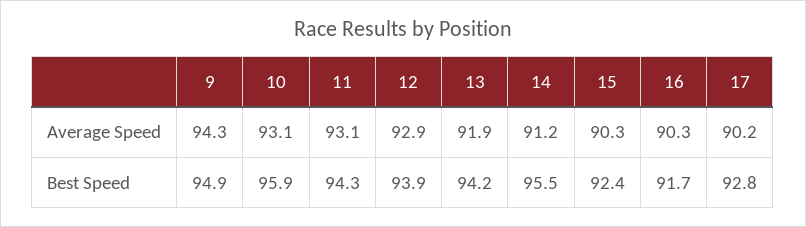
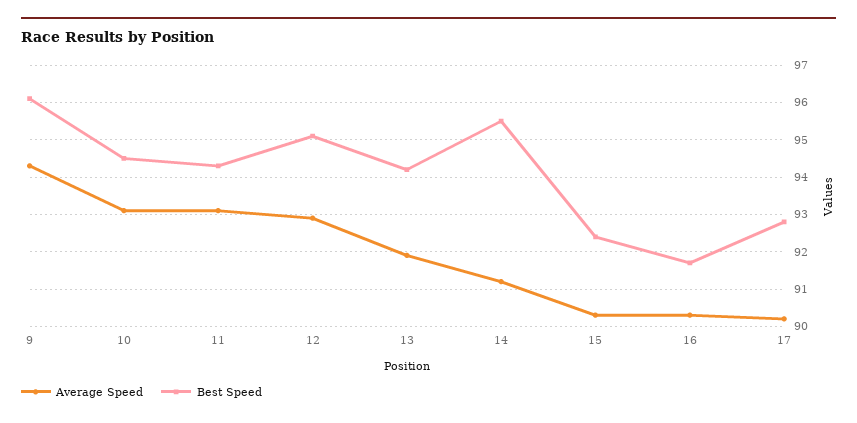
Best Speed, 9: 94.9 -> 96
Best Speed, 10: 95.9 -> 94.5
Best Speed, 12: 93.9 -> 95

